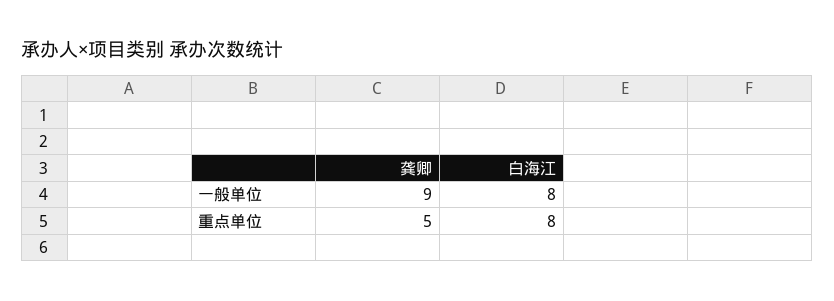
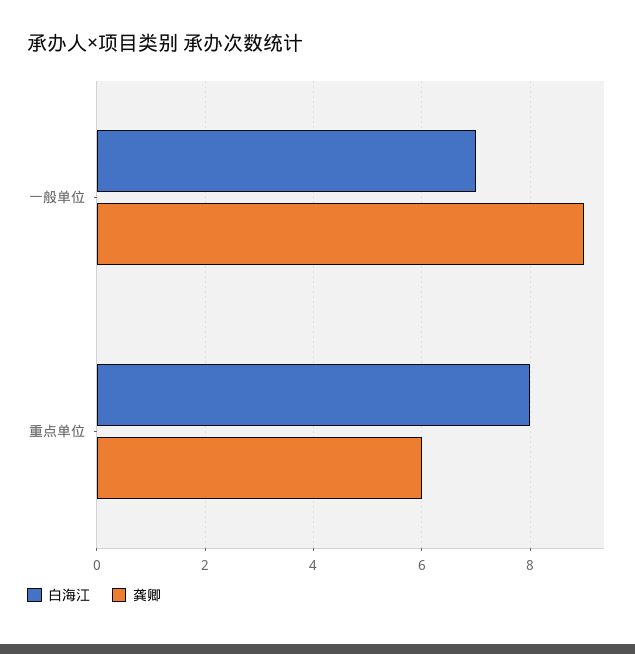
白海江, 一般单位: 8 -> 7
龚卿, 重点单位: 5 -> 6

